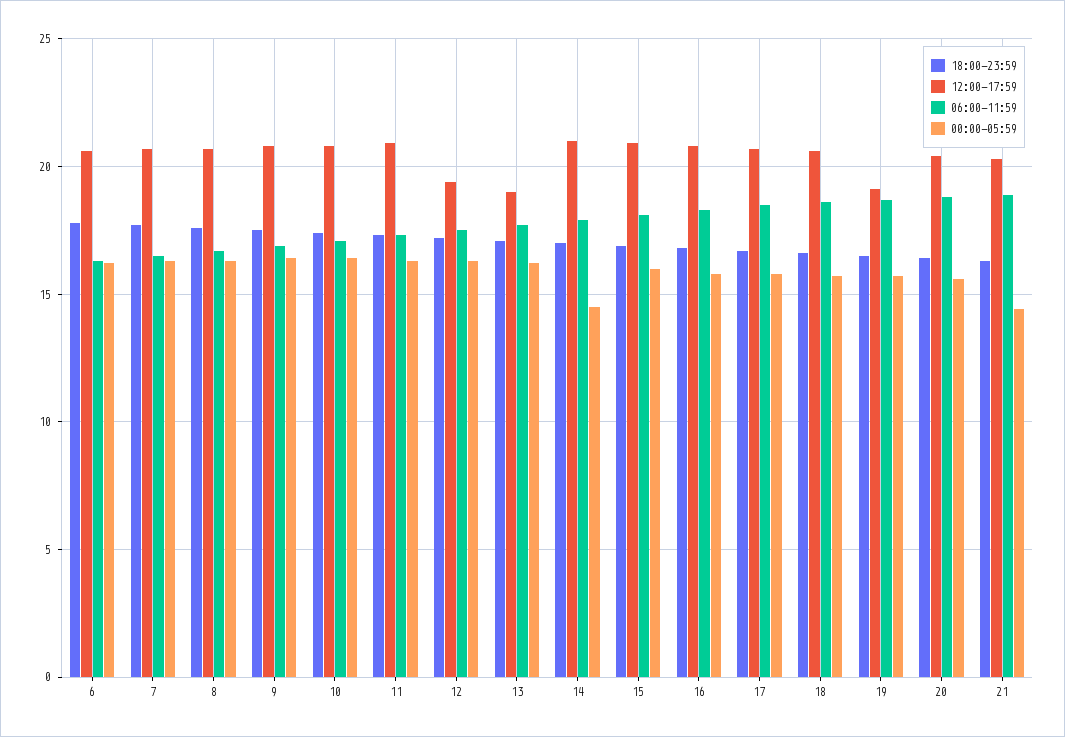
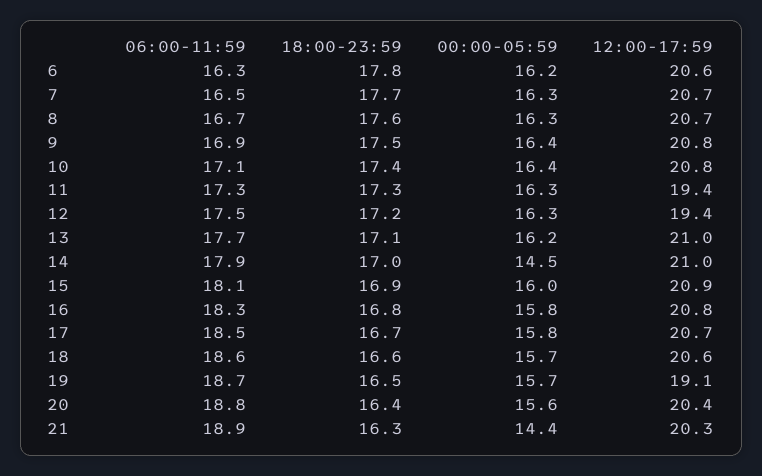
12:00-17:59, 11: 21 -> 19.4
12:00-17:59, 13: 19 -> 21

